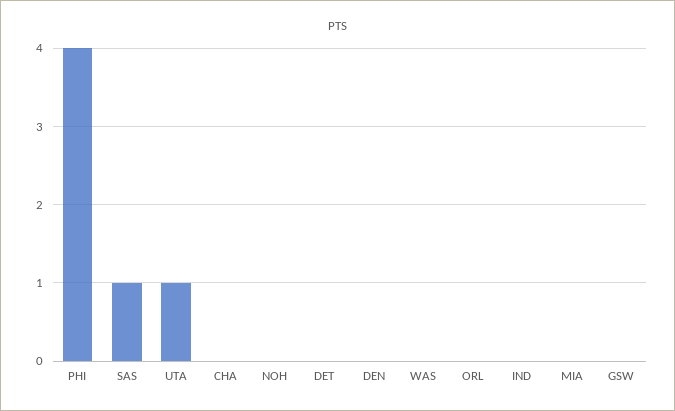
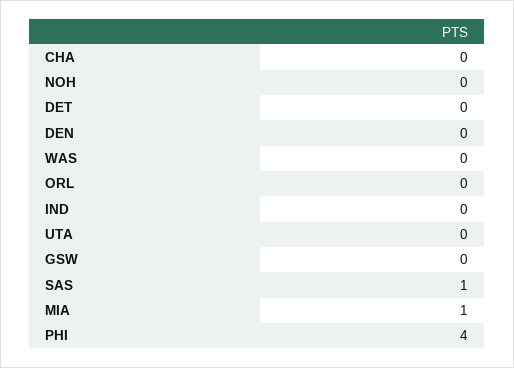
UTA: 1 -> 0
MIA: 0 -> 1

